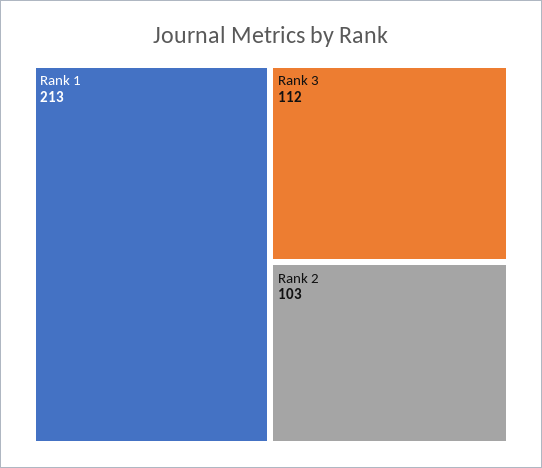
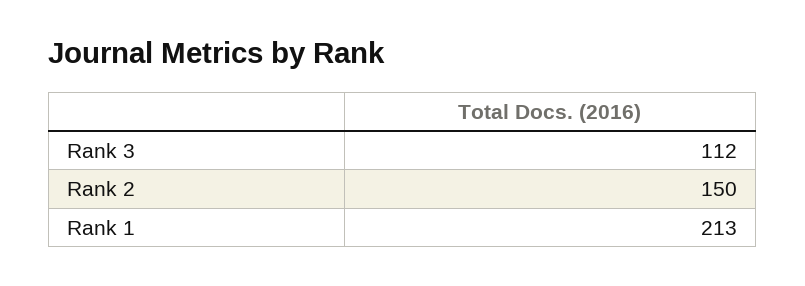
Rank 2: 103 -> 150

